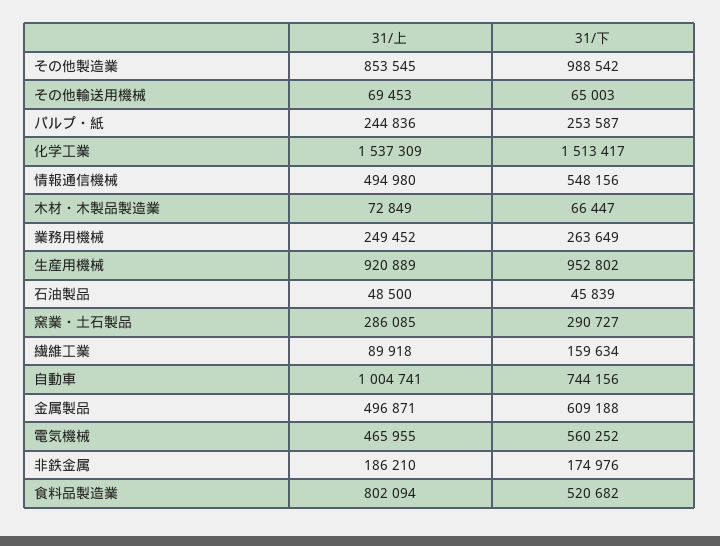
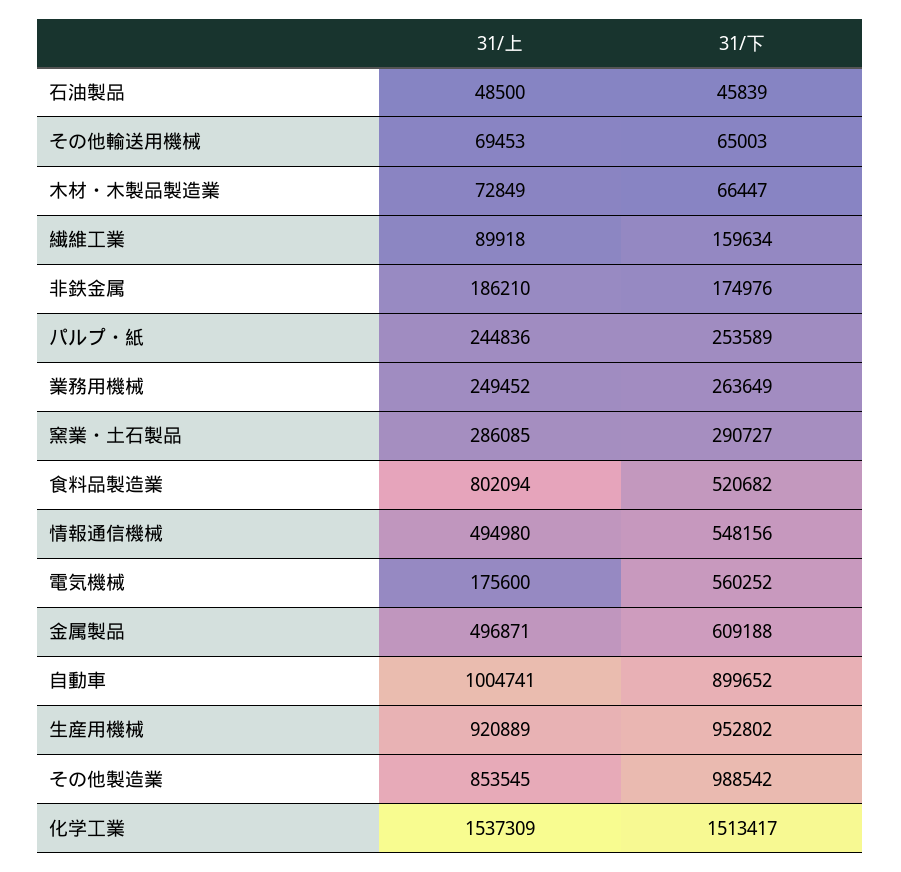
31/下, パルプ・紙: 253587 -> 253589
31/下, 自動車: 744156 -> 899652
31/上, 電気機械: 465955 -> 175600

